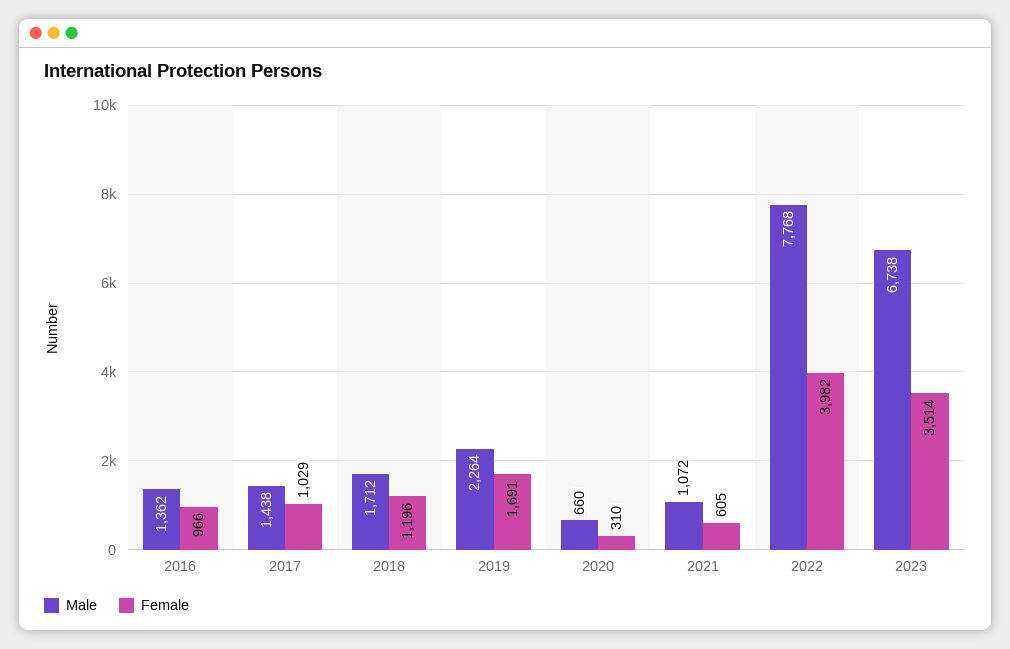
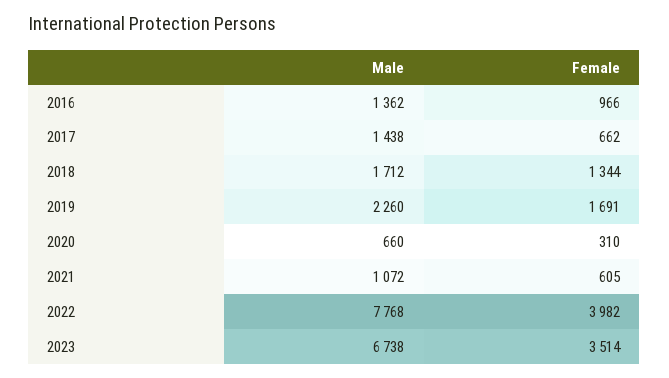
Female, 2017: 1029 -> 662
Female, 2018: 1196 -> 1344
Male, 2019: 2264 -> 2260

